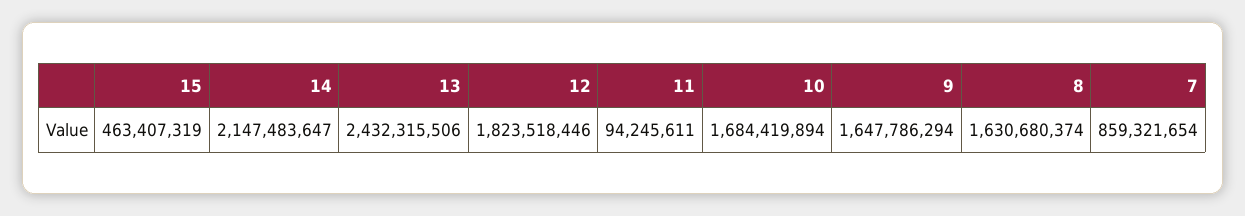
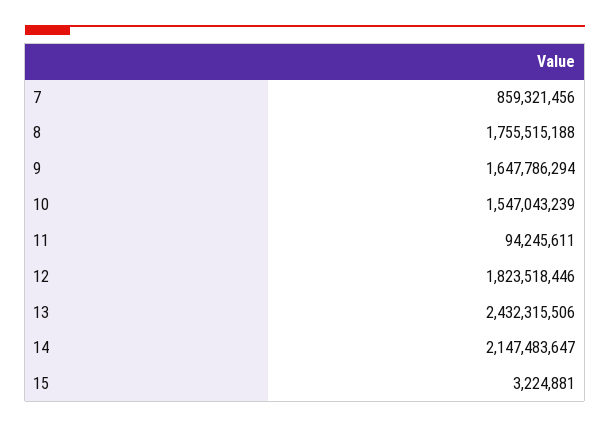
15: 463407319 -> 3224881
10: 1684419894 -> 1547043239
8: 1630680374 -> 1755515188
7: 859321654 -> 859321456

